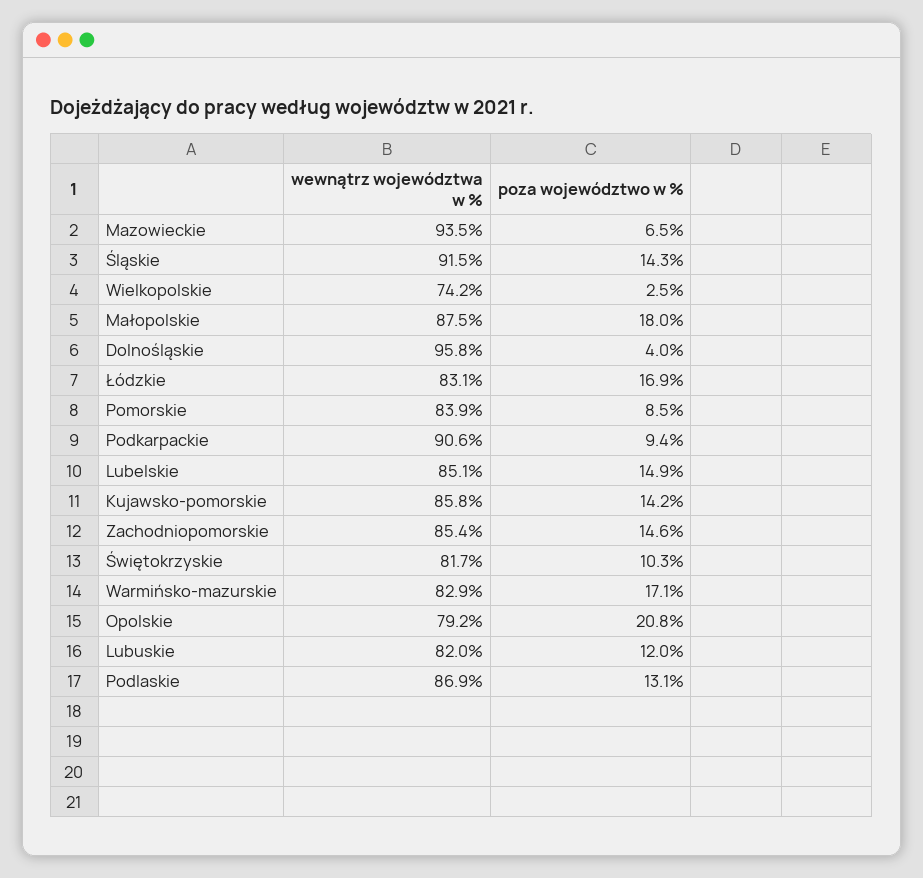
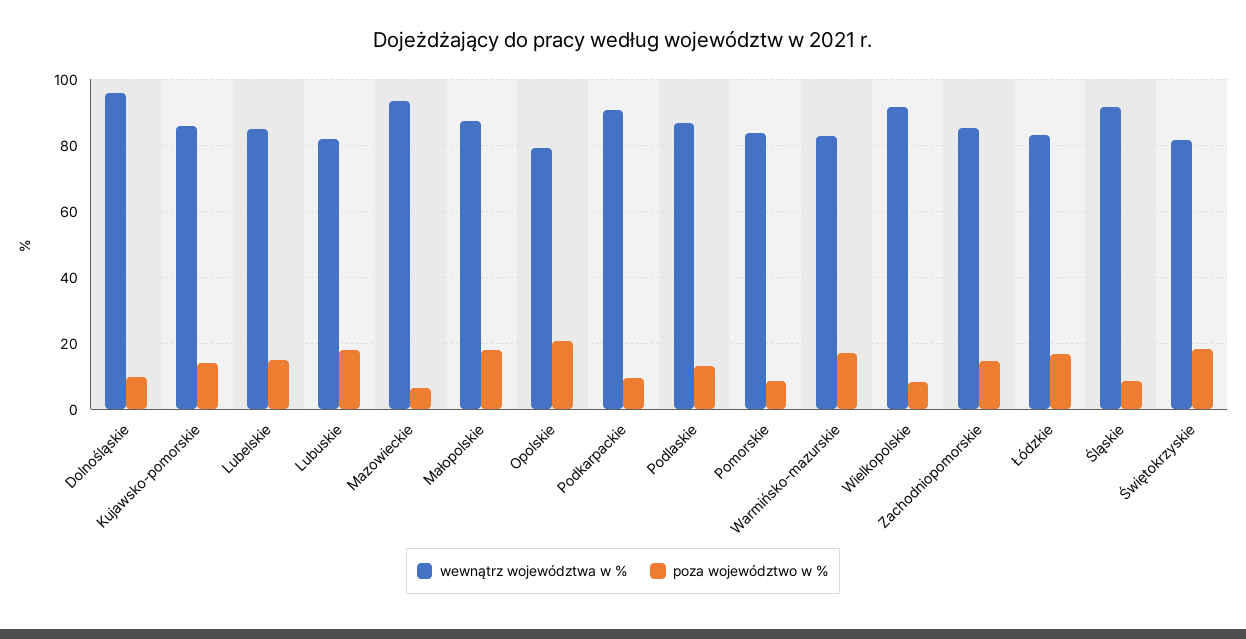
poza województwo w %, Śląskie: 14.3 -> 8
wewnątrz województwa w %, Wielkopolskie: 74.2 -> 92
poza województwo w %, Wielkopolskie: 2.5 -> 8
poza województwo w %, Dolnośląskie: 4 -> 10
poza województwo w %, Świętokrzyskie: 10.3 -> 18
poza województwo w %, Lubuskie: 12 -> 18

